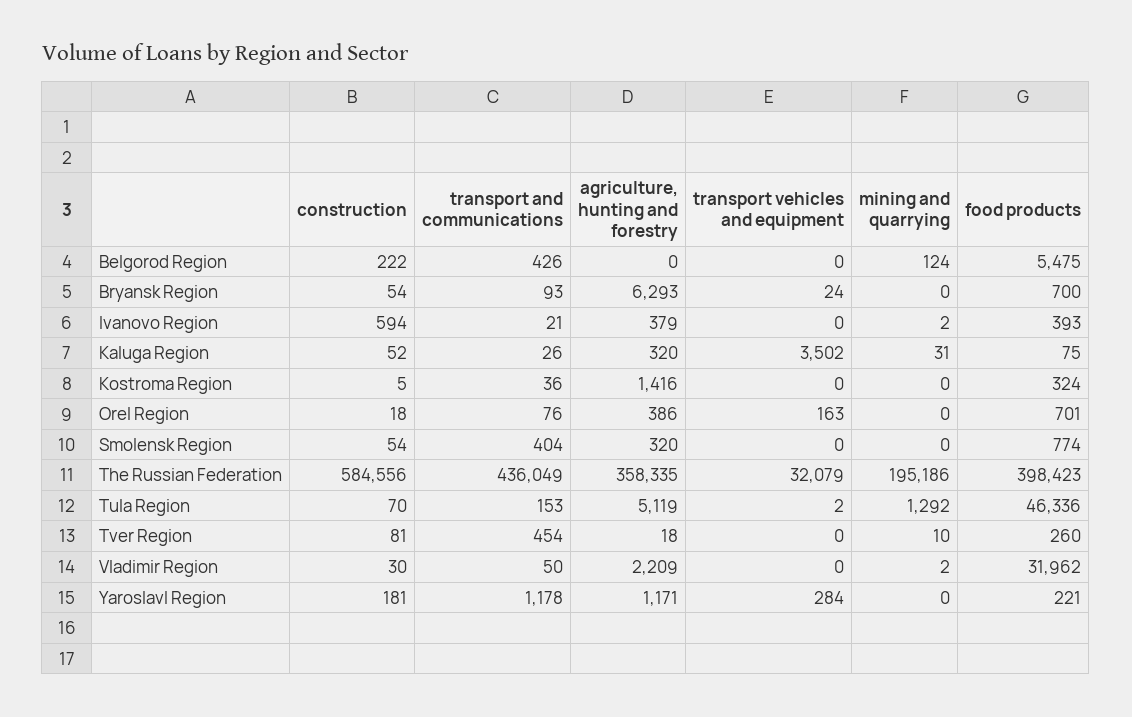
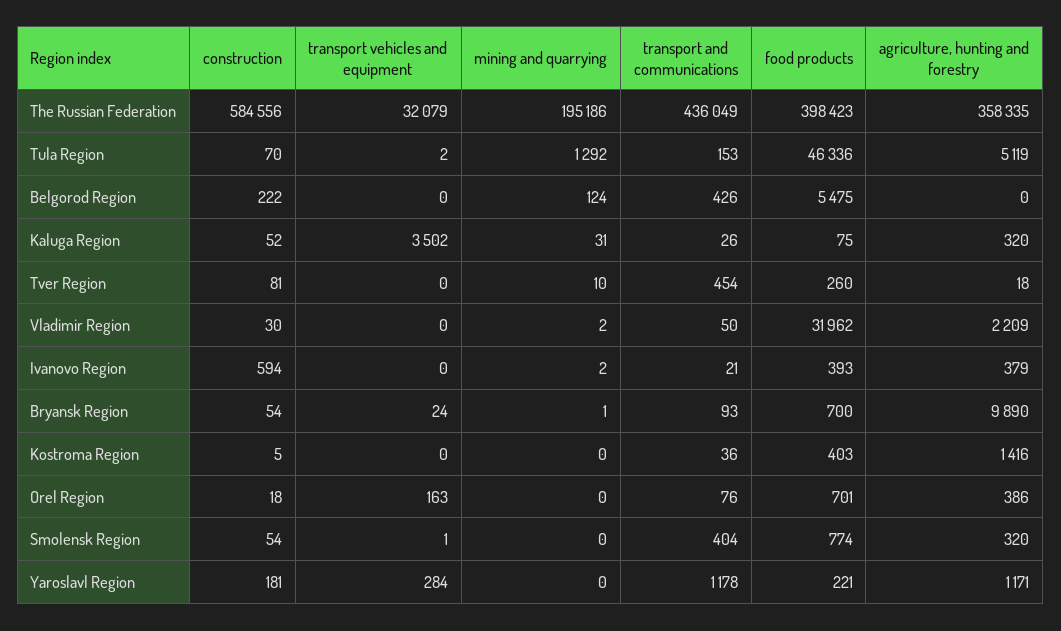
agriculture, hunting and forestry, Bryansk Region: 6293 -> 9890
mining and quarrying, Bryansk Region: 0 -> 1
food products, Kostroma Region: 324 -> 403
transport vehicles and equipment, Smolensk Region: 0 -> 1

